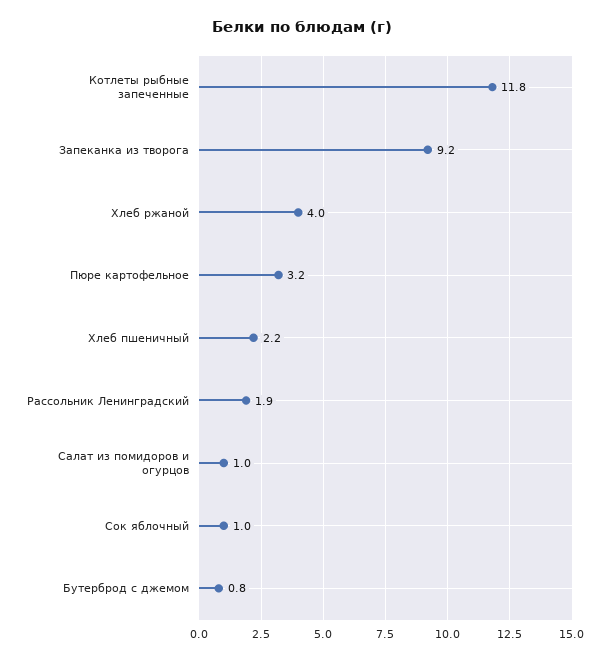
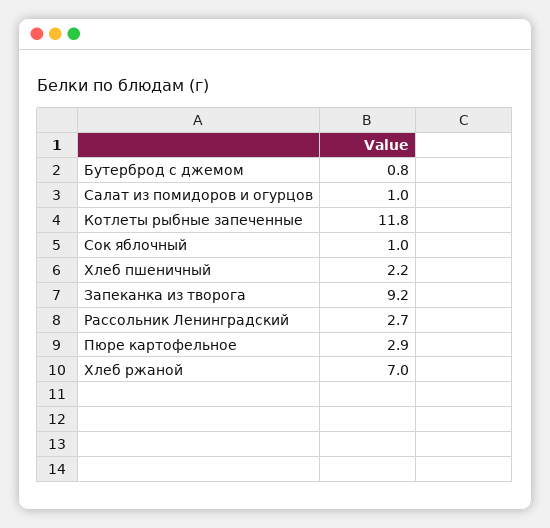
Хлеб ржаной: 4 -> 7
Пюре картофельное: 3.2 -> 2.9
Рассольник Ленинградский: 1.9 -> 2.7

